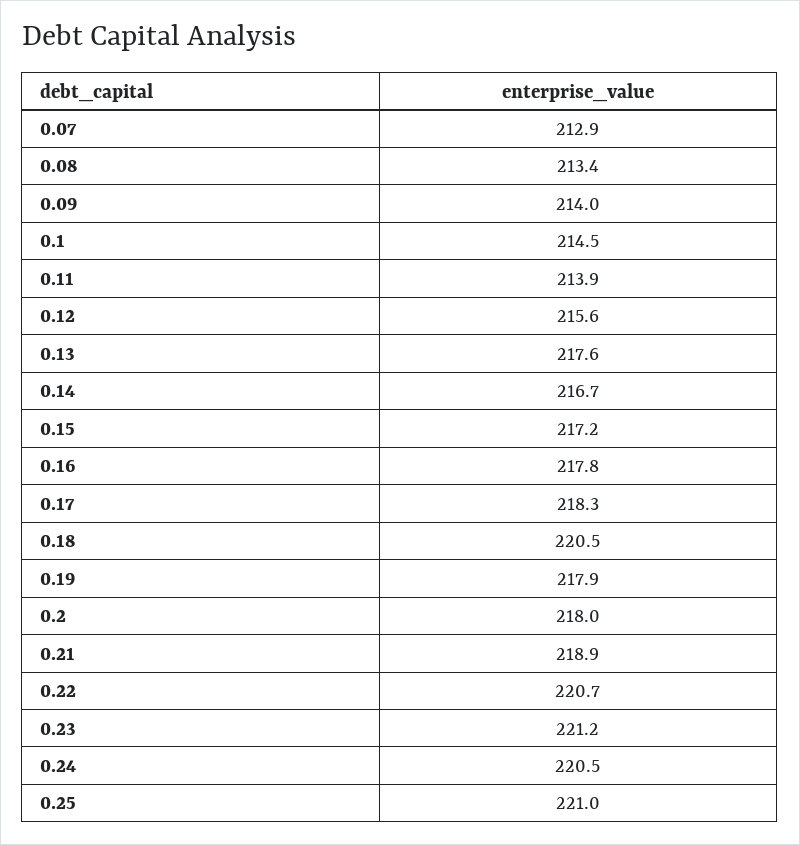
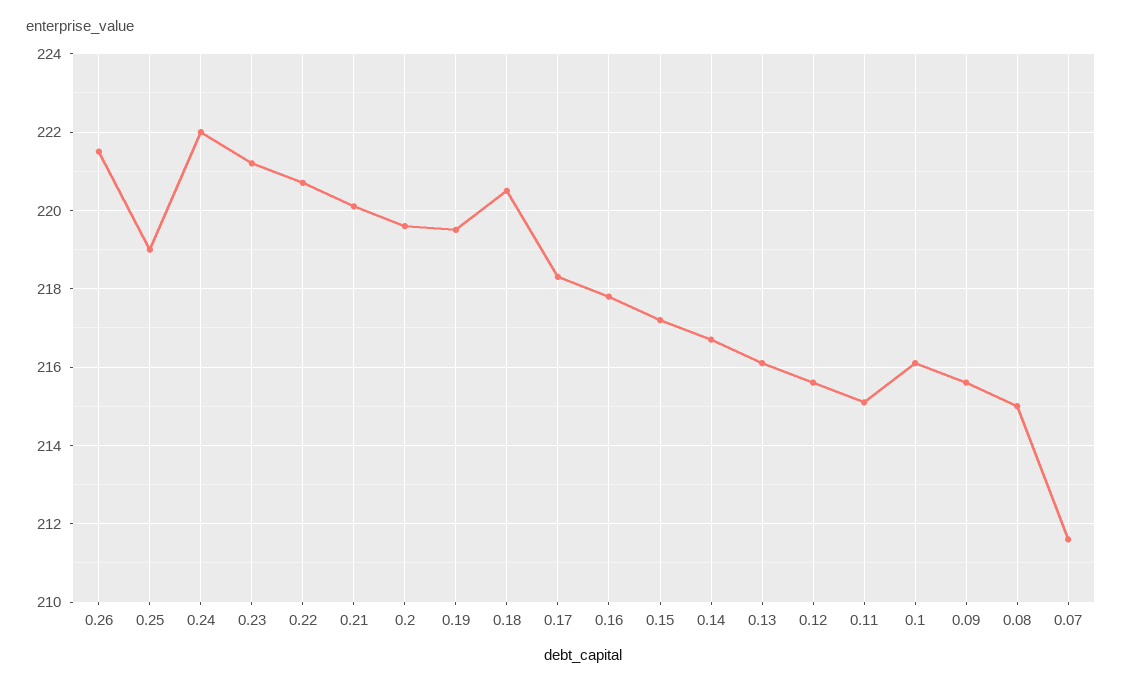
0.07: 212.9 -> 211.5
0.08: 213.4 -> 215
0.09: 214 -> 215.5
0.1: 214.5 -> 216
0.11: 213.9 -> 215
0.13: 217.6 -> 216
0.19: 217.9 -> 219.5
0.2: 218 -> 219.5
0.21: 218.9 -> 220
0.24: 220.5 -> 222
0.25: 221 -> 219
0.26: none -> 221.5

